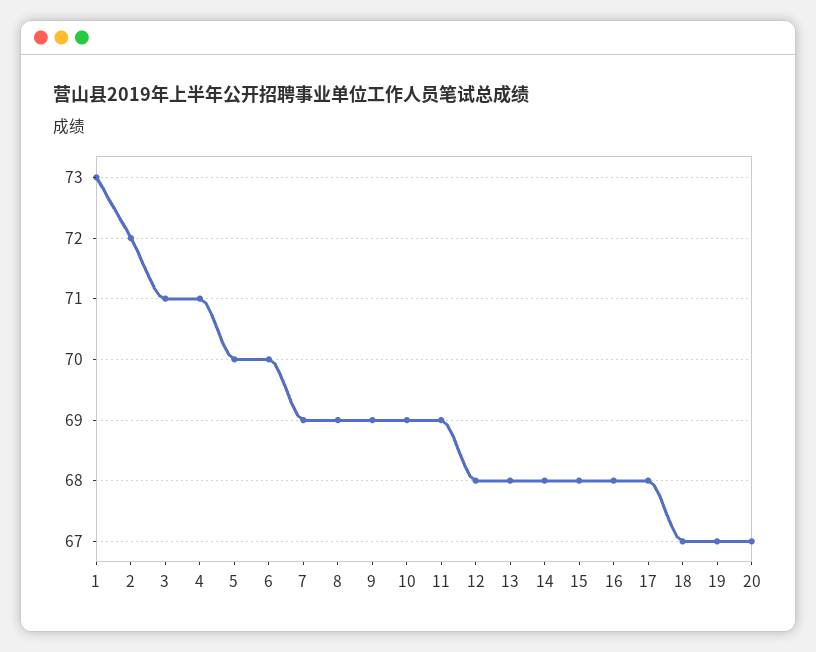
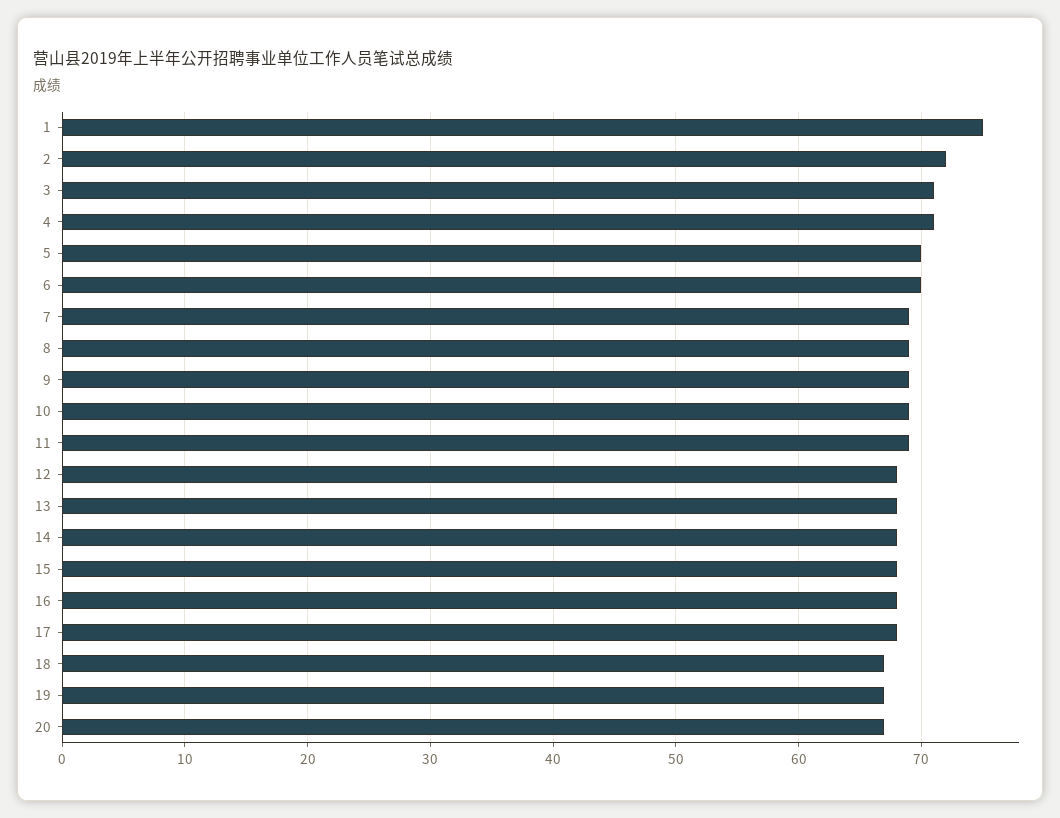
1: 73 -> 75

